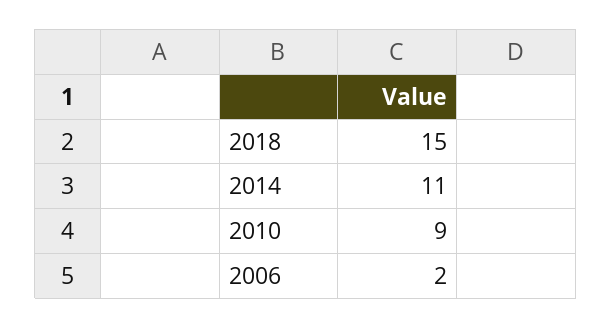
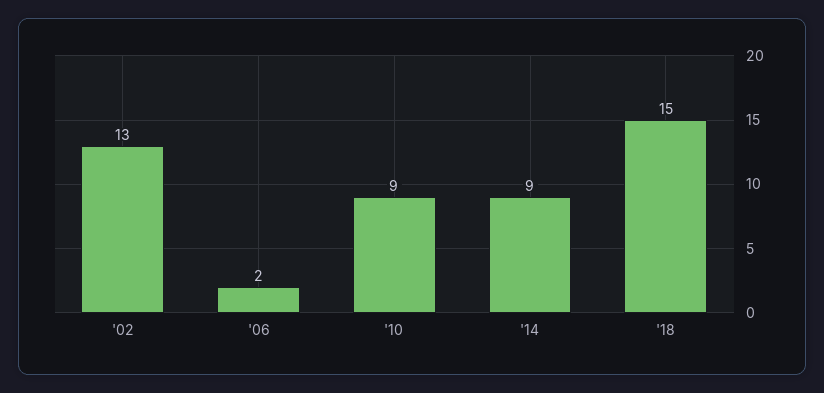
2014: 11 -> 9
'02: none -> 13

